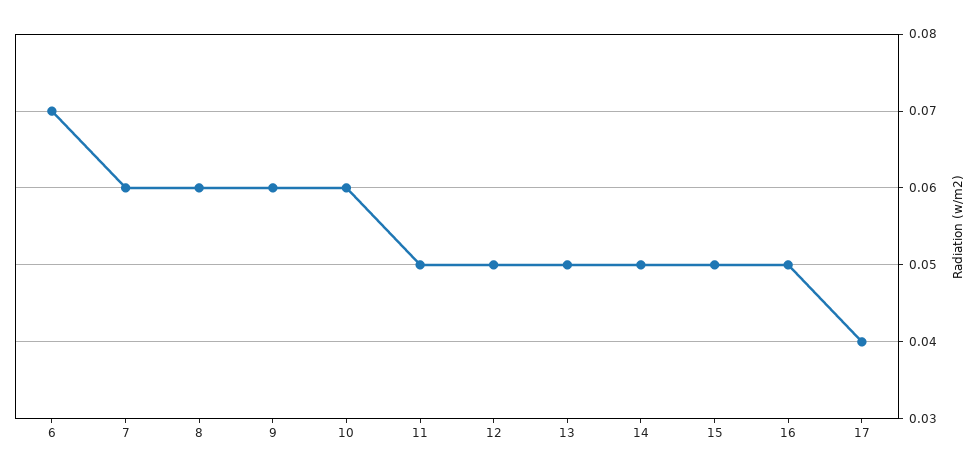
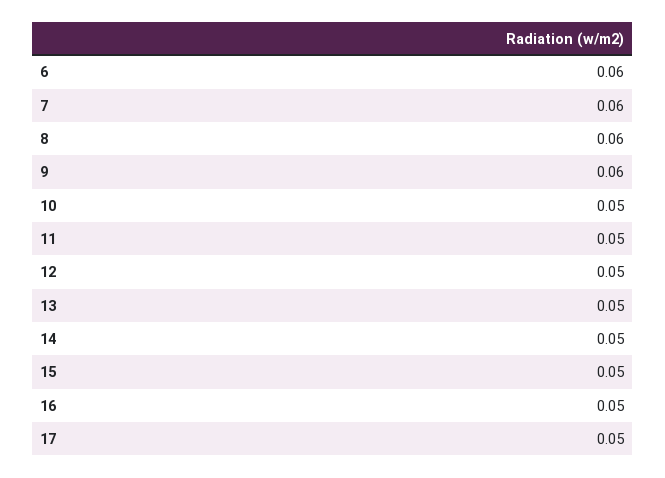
6: 0.07 -> 0.06
10: 0.06 -> 0.05
17: 0.04 -> 0.05

